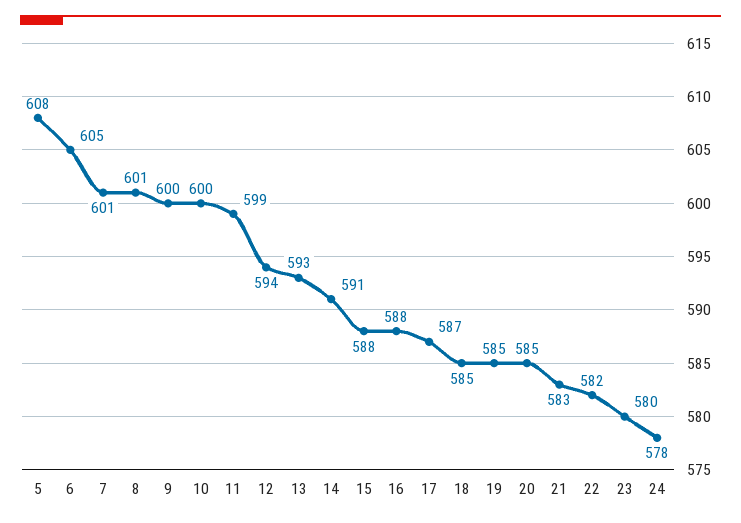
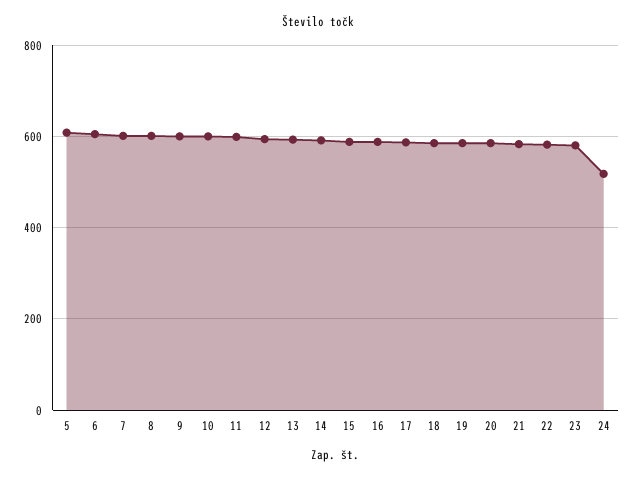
24: 578 -> 520

